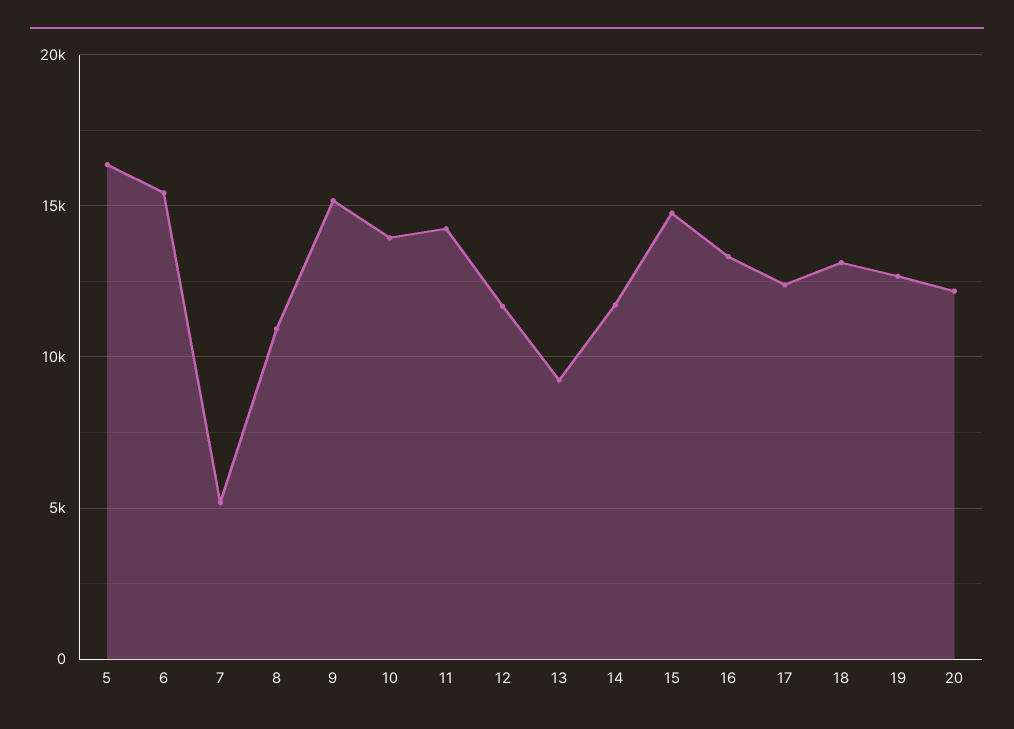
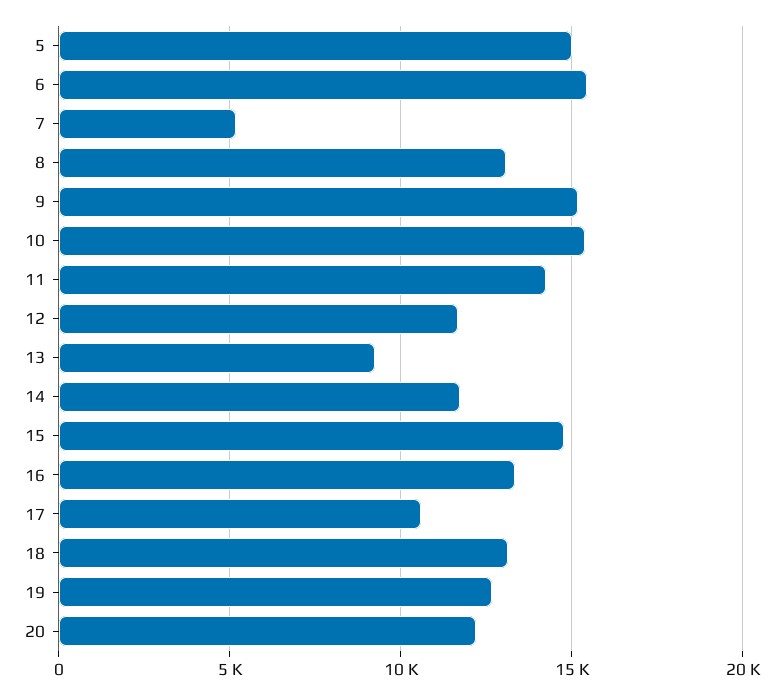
5: 16500 -> 15000
8: 11000 -> 13000
10: 14000 -> 15500
17: 12500 -> 10500

